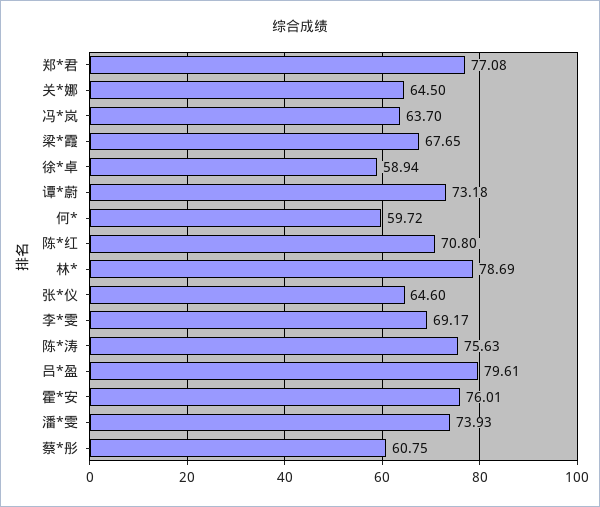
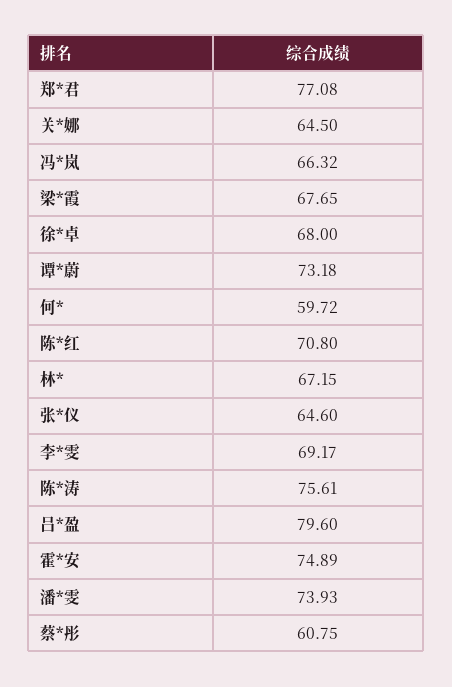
冯*岚: 63.7 -> 66.32
徐*卓: 58.94 -> 68
林*: 78.69 -> 67.15
陈*涛: 75.63 -> 75.61
吕*盈: 79.61 -> 79.6
霍*安: 76.01 -> 74.89

